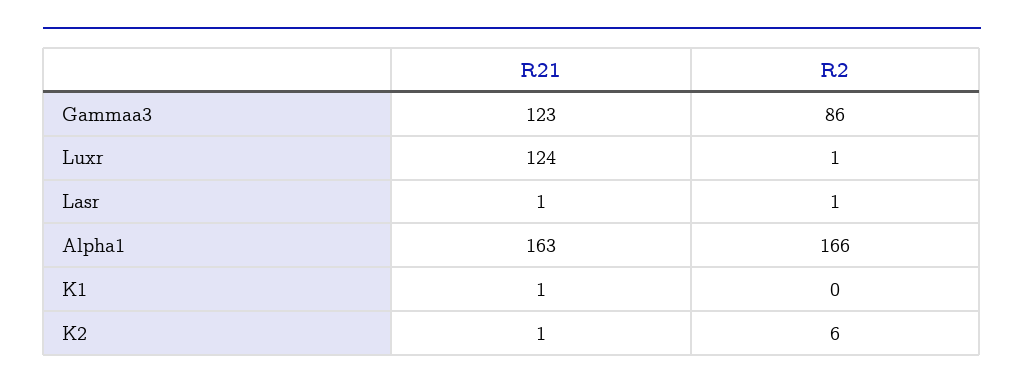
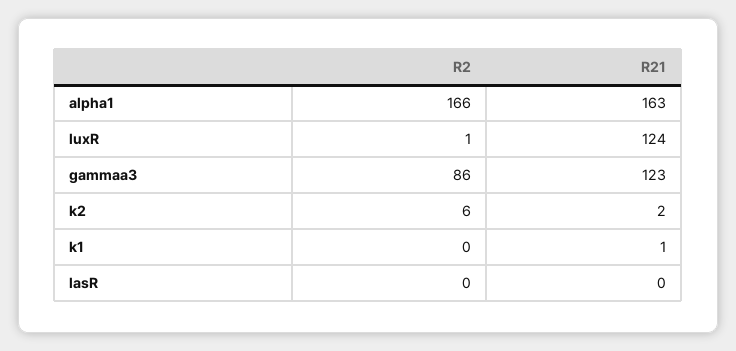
R21, Lasr: 1 -> 0
R2, Lasr: 1 -> 0
R21, K2: 1 -> 2

